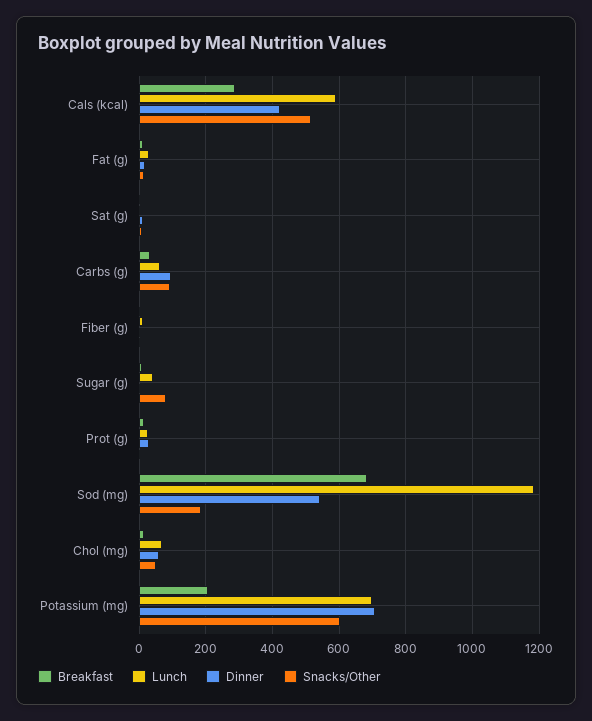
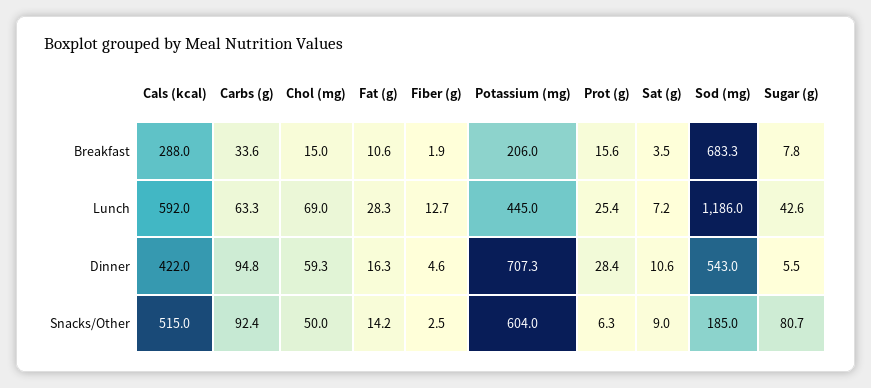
Lunch, Potassium (mg): 700 -> 445

